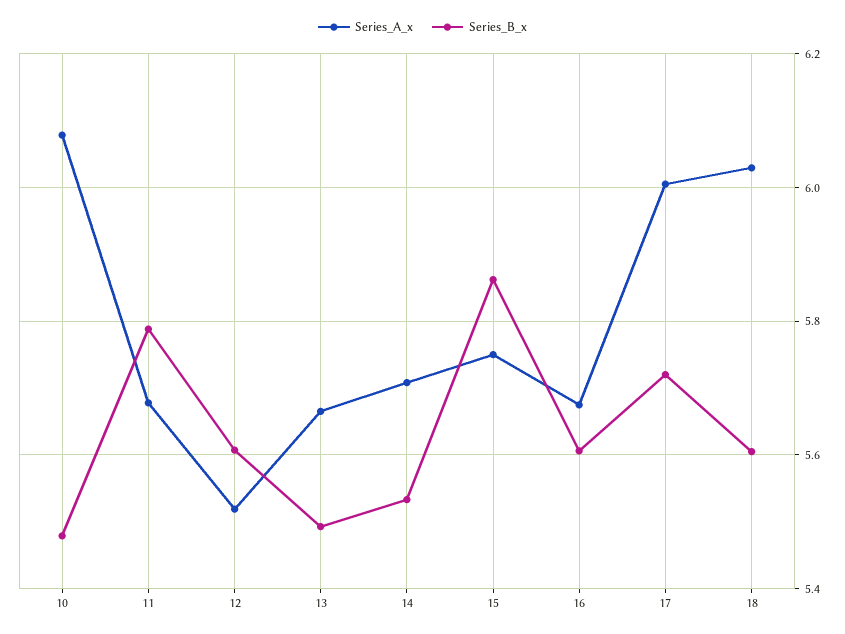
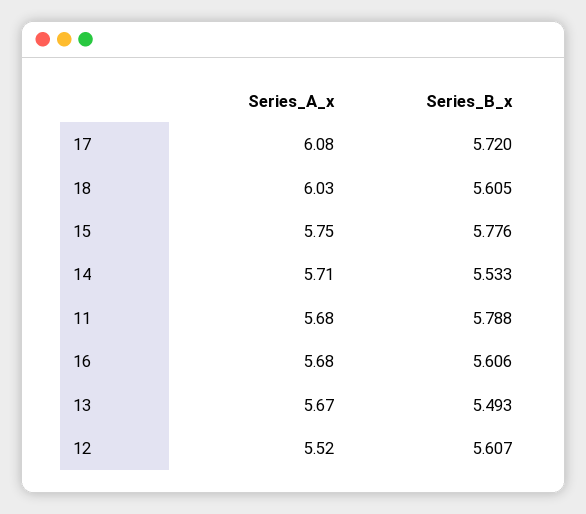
Series_A_x, 10: 6.08 -> none
Series_B_x, 10: 5.48 -> none
Series_B_x, 15: 5.86 -> 5.776
Series_A_x, 17: 6 -> 6.08

